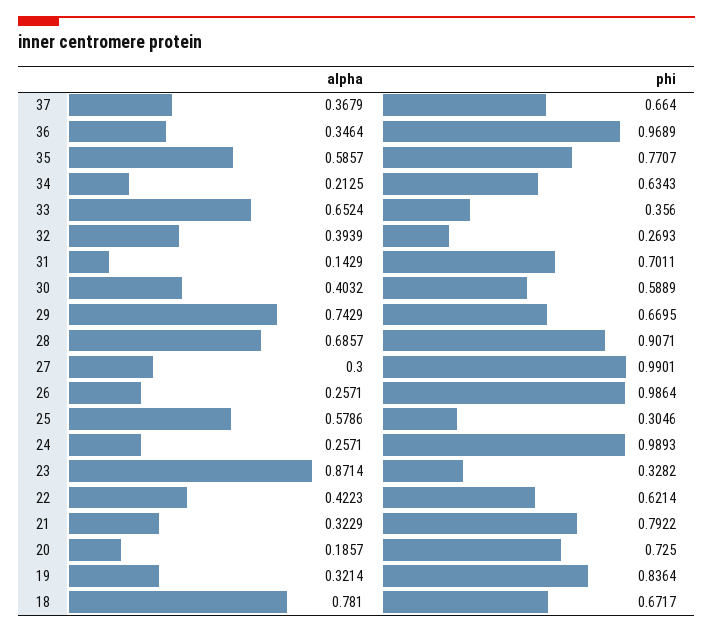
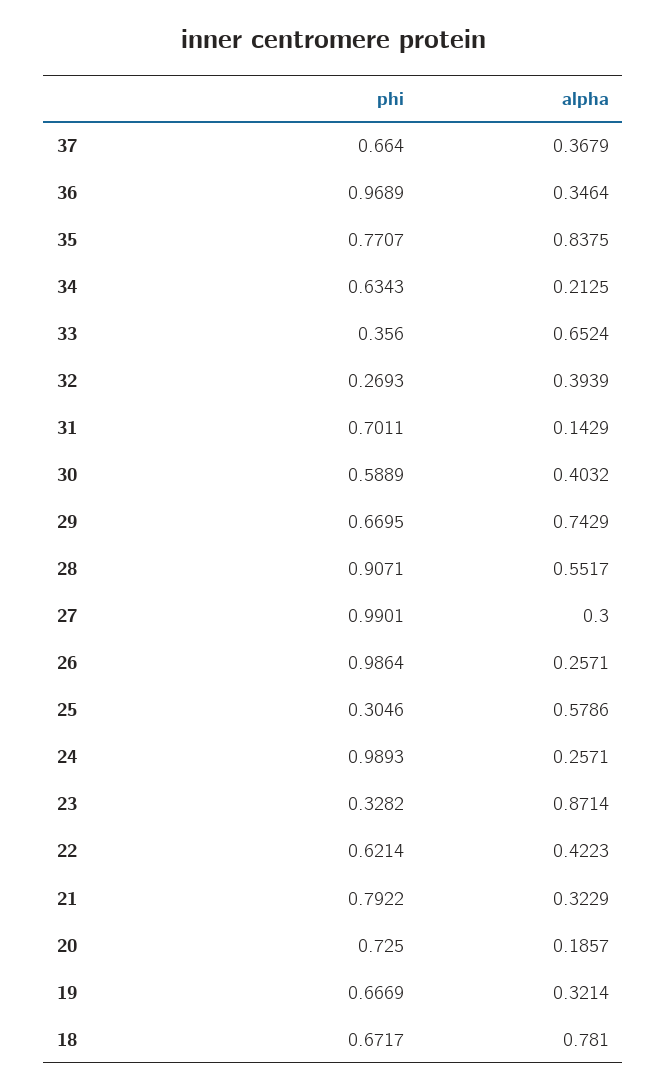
alpha, 35: 0.5857 -> 0.8375
alpha, 28: 0.6857 -> 0.5517
phi, 19: 0.8364 -> 0.6669

